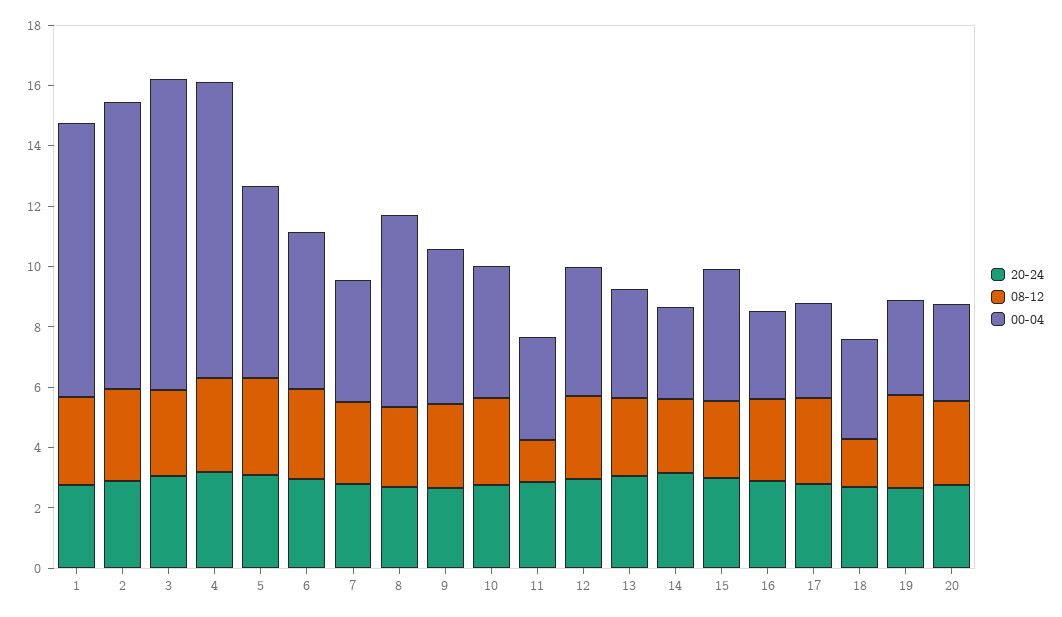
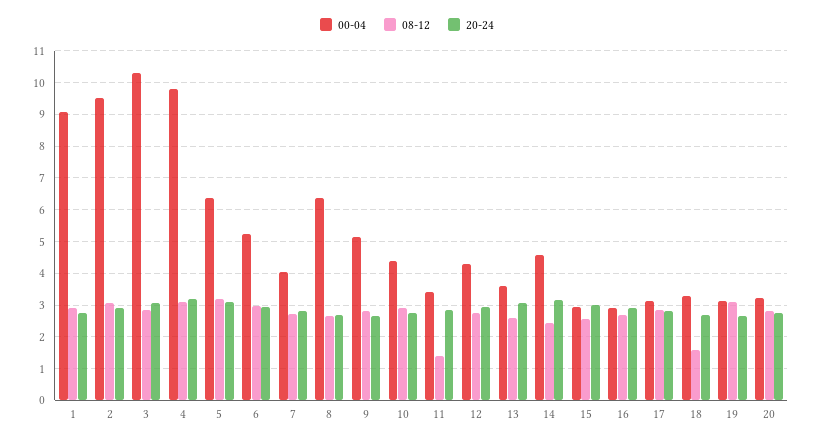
00-04, 14: 3 -> 4.6
00-04, 15: 4.5 -> 3

